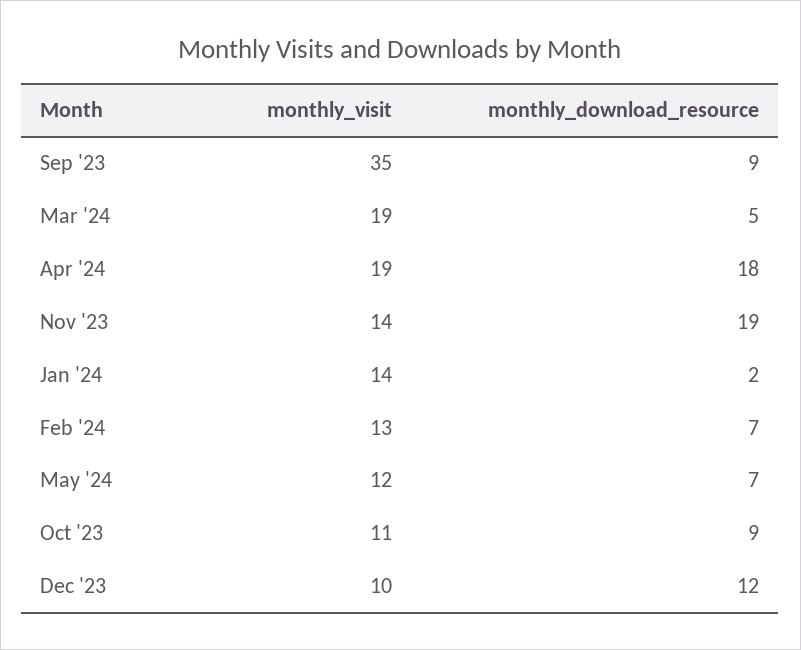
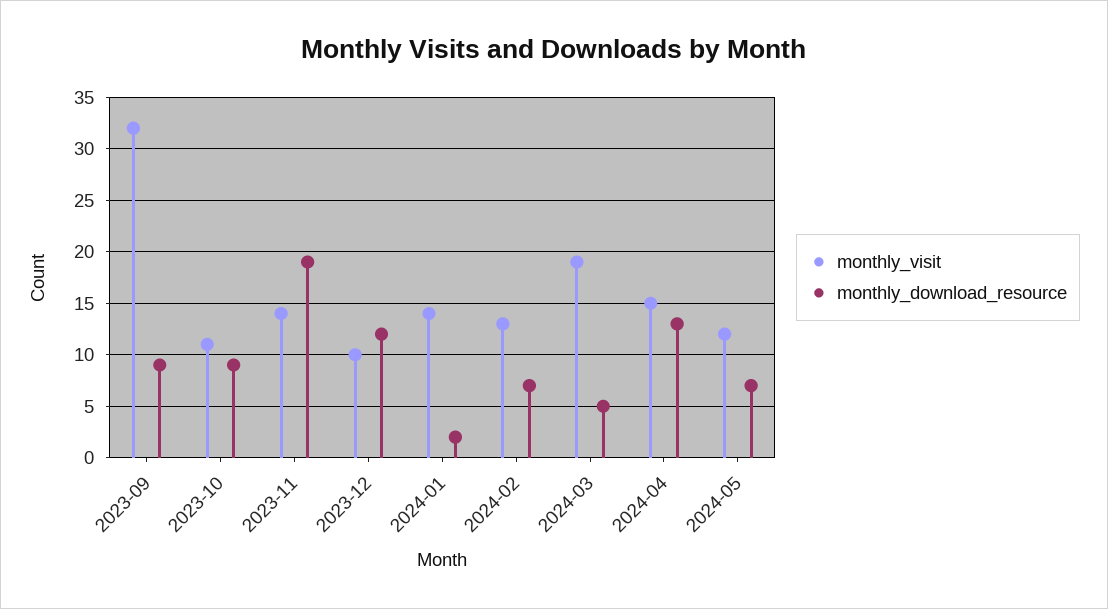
monthly_visit, Sep '23: 35 -> 32
monthly_visit, Apr '24: 19 -> 15
monthly_download_resource, Apr '24: 18 -> 13

